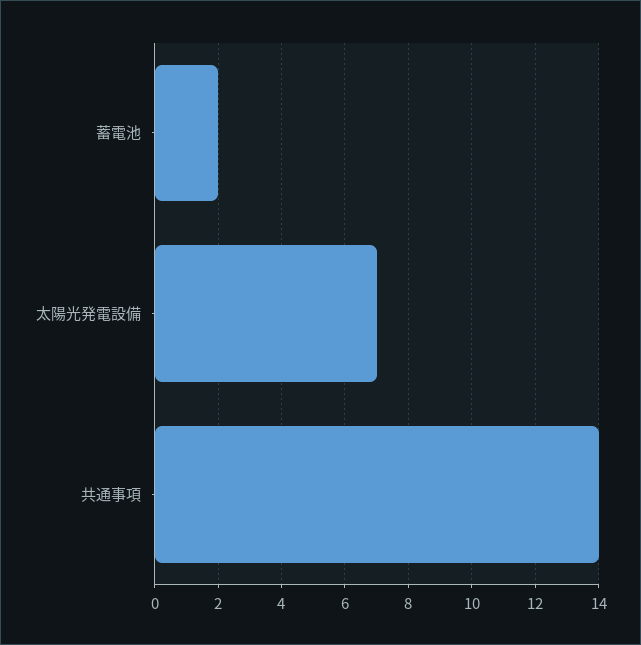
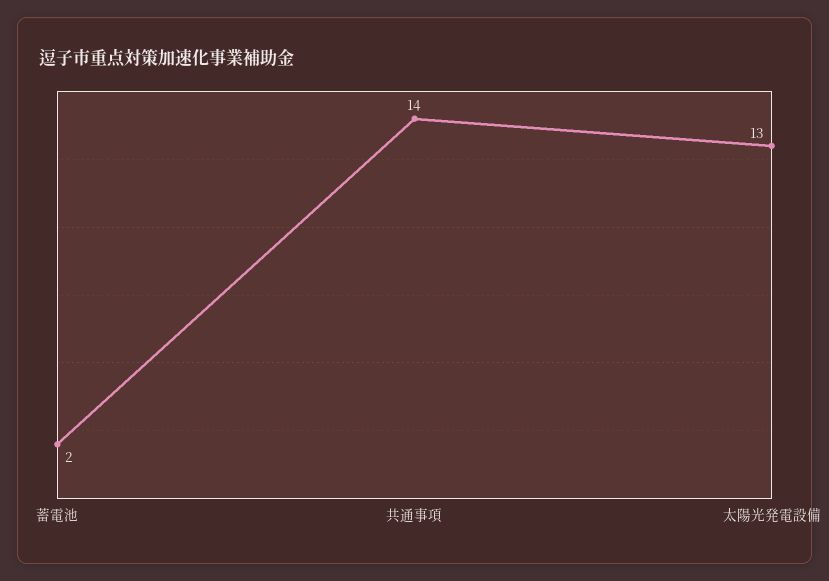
太陽光発電設備: 7 -> 13

